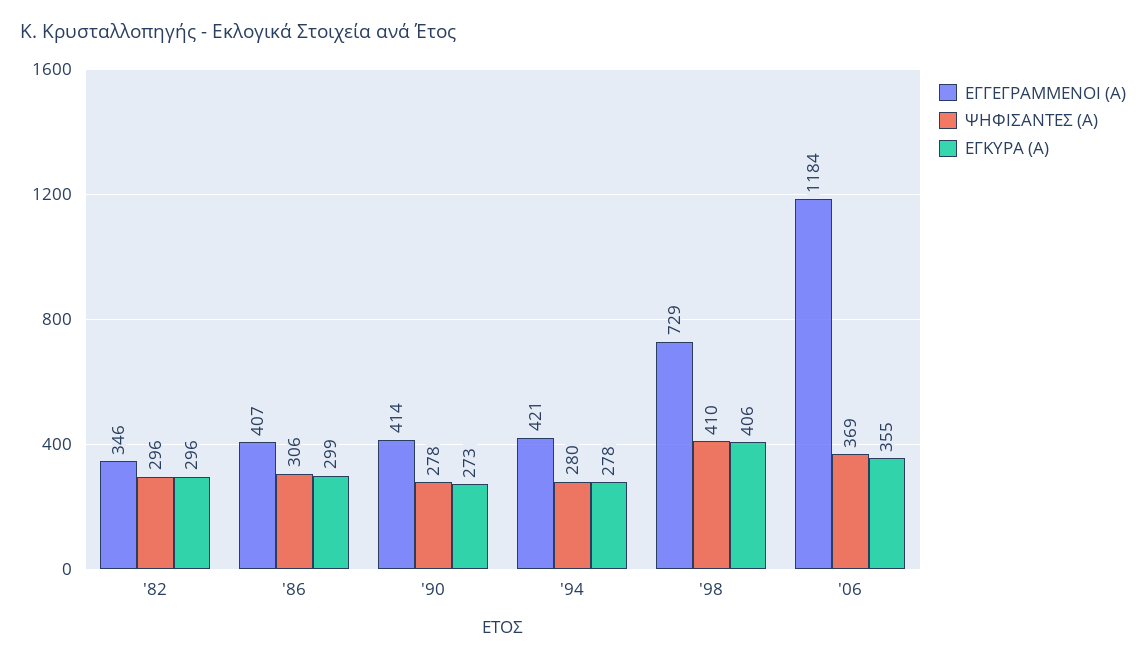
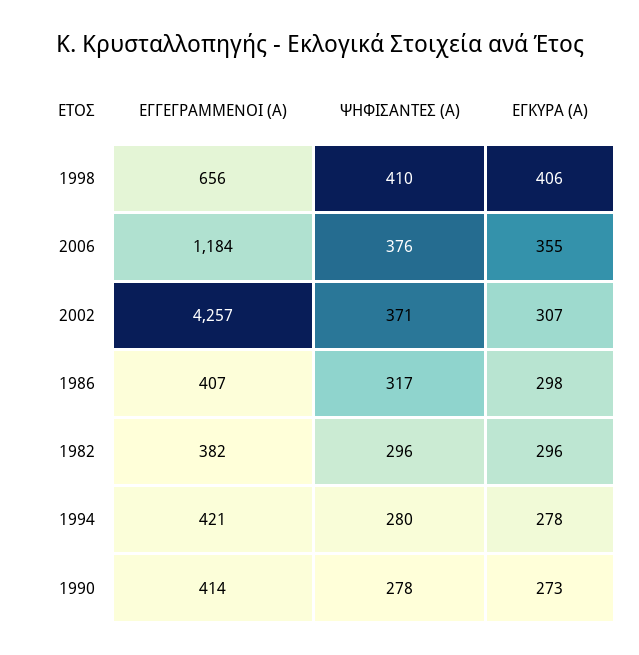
ΕΓΓΕΓΡΑΜΜΕΝΟΙ (Α), '82: 346 -> 382
ΨΗΦΙΣΑΝΤΕΣ (Α), '86: 306 -> 317
ΕΓΚΥΡΑ (Α), '86: 299 -> 298
ΕΓΓΕΓΡΑΜΜΕΝΟΙ (Α), '98: 729 -> 656
ΨΗΦΙΣΑΝΤΕΣ (Α), '06: 369 -> 376
ΕΓΓΕΓΡΑΜΜΕΝΟΙ (Α), 2002: none -> 4257
ΨΗΦΙΣΑΝΤΕΣ (Α), 2002: none -> 371
ΕΓΚΥΡΑ (Α), 2002: none -> 307

